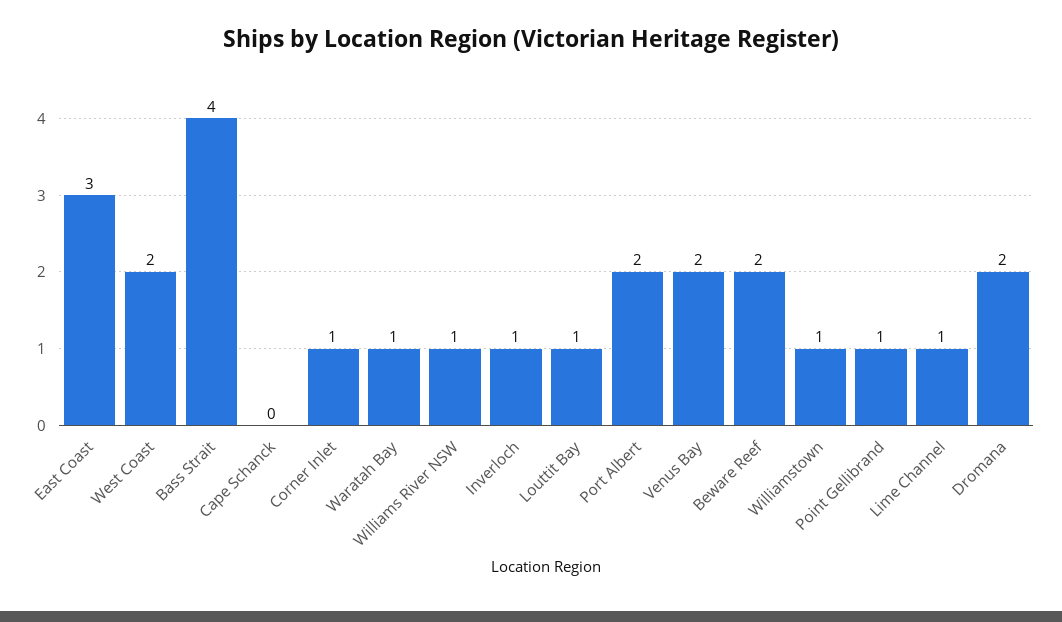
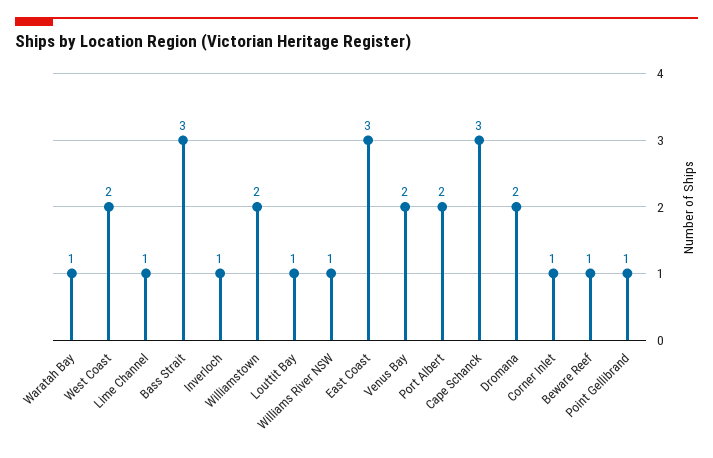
Bass Strait: 4 -> 3
Cape Schanck: 0 -> 3
Beware Reef: 2 -> 1
Williamstown: 1 -> 2

